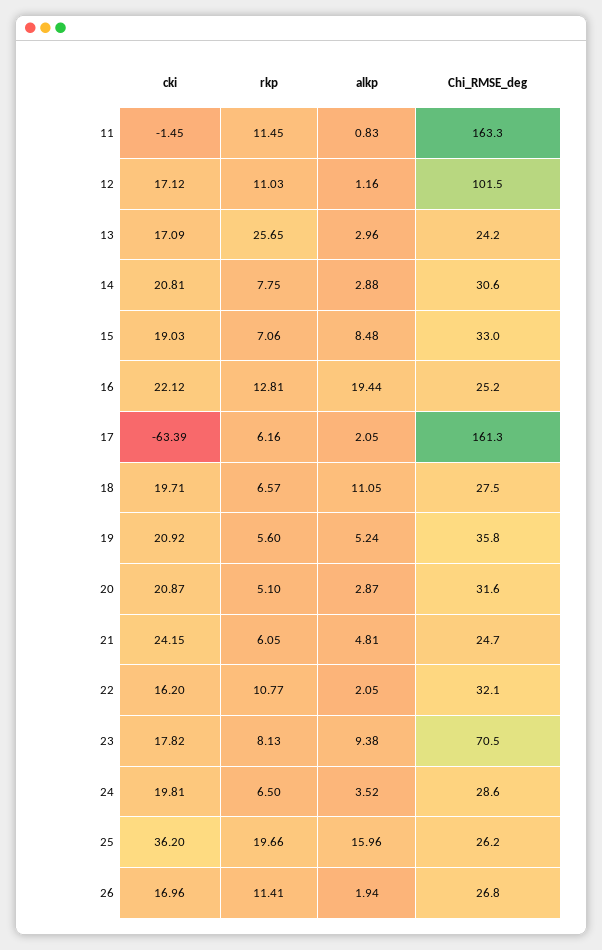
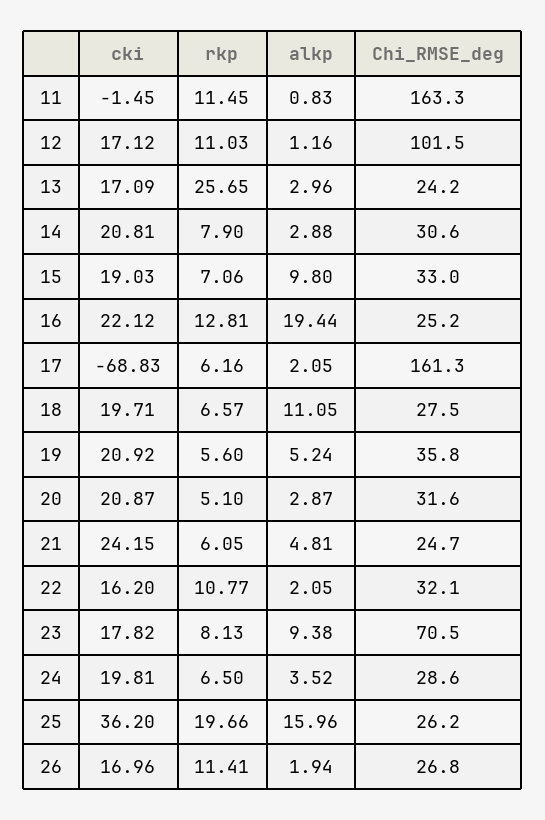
rkp, 14: 7.75 -> 7.9
alkp, 15: 8.48 -> 9.8
cki, 17: -63.39 -> -68.83

